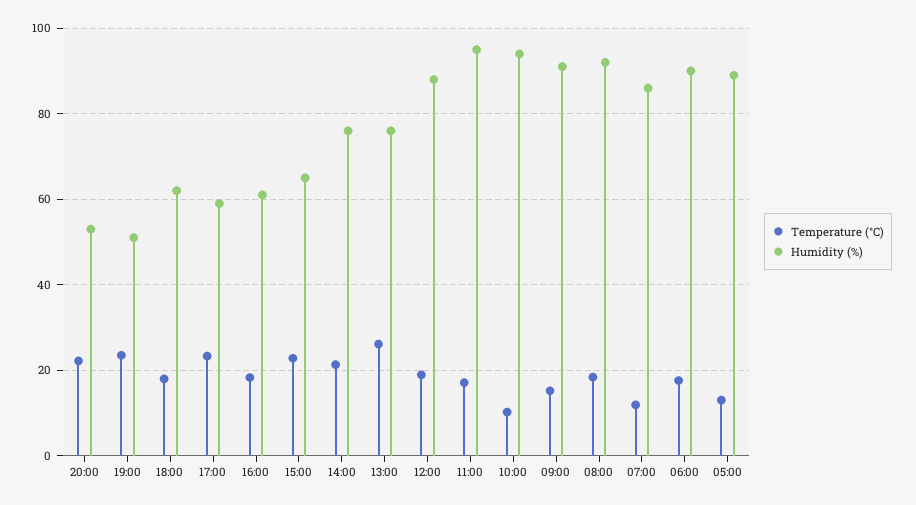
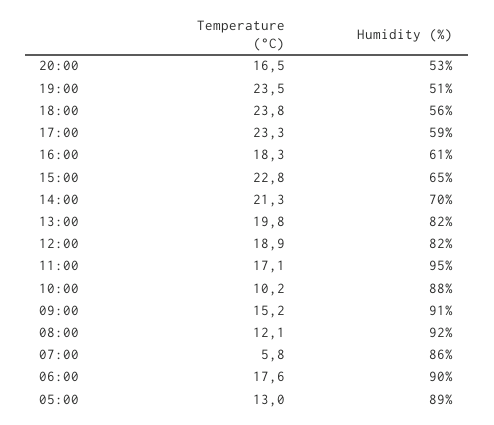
Temperature (°C), 20:00: 22 -> 16.5
Temperature (°C), 18:00: 18 -> 23.8
Humidity (%), 18:00: 62 -> 56
Humidity (%), 14:00: 76 -> 70
Temperature (°C), 13:00: 26 -> 19.8
Humidity (%), 13:00: 76 -> 82
Humidity (%), 12:00: 88 -> 82
Humidity (%), 10:00: 94 -> 88
Temperature (°C), 08:00: 18 -> 12.1
Temperature (°C), 07:00: 12 -> 5.8

